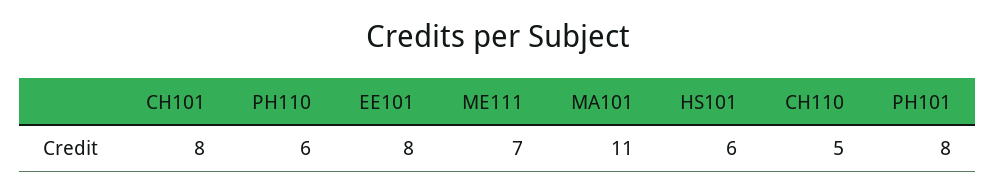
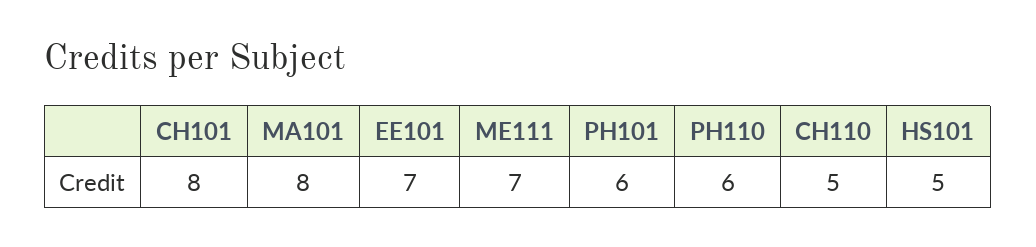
EE101: 8 -> 7
MA101: 11 -> 8
HS101: 6 -> 5
PH101: 8 -> 6

